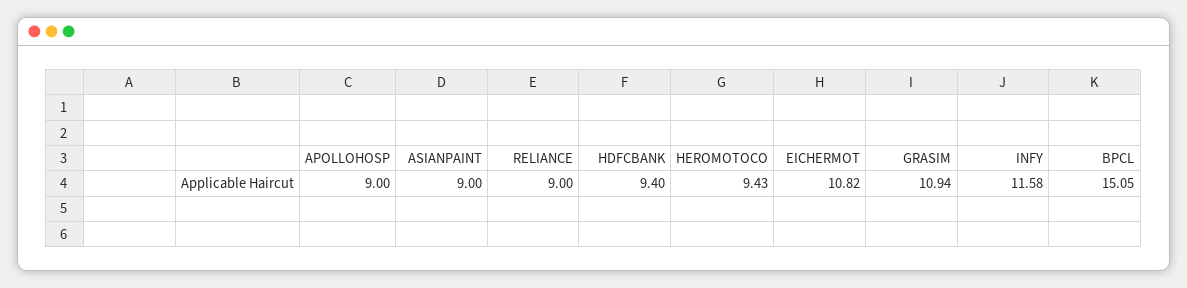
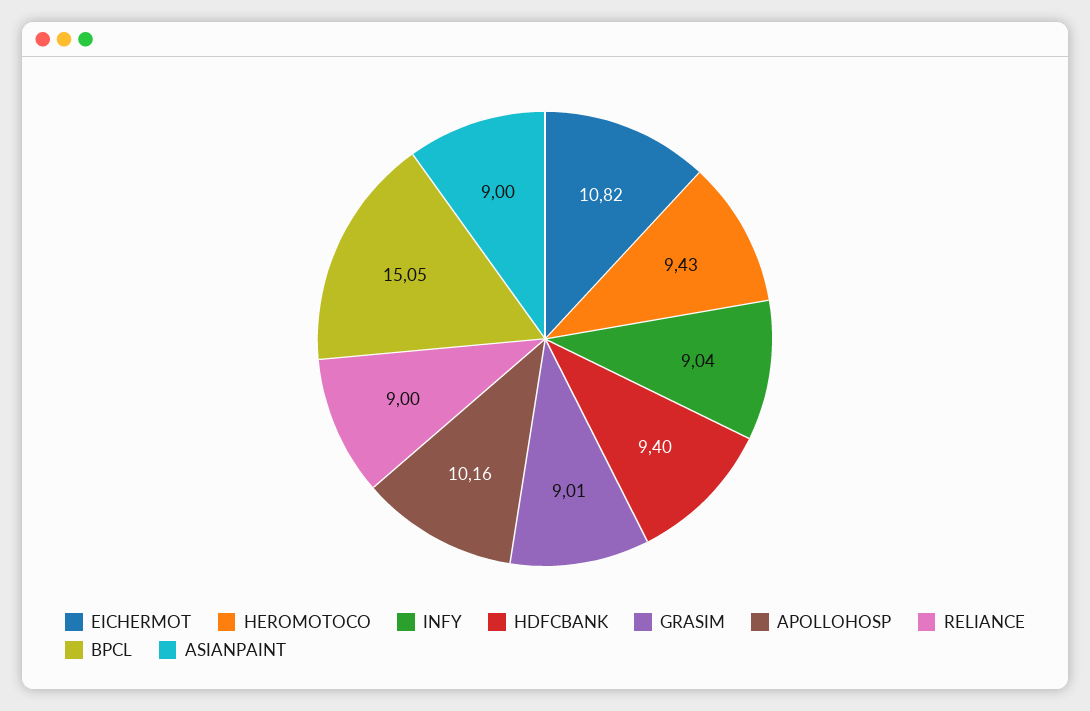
APOLLOHOSP: 9 -> 10.16
GRASIM: 10.94 -> 9.01
INFY: 11.58 -> 9.04

